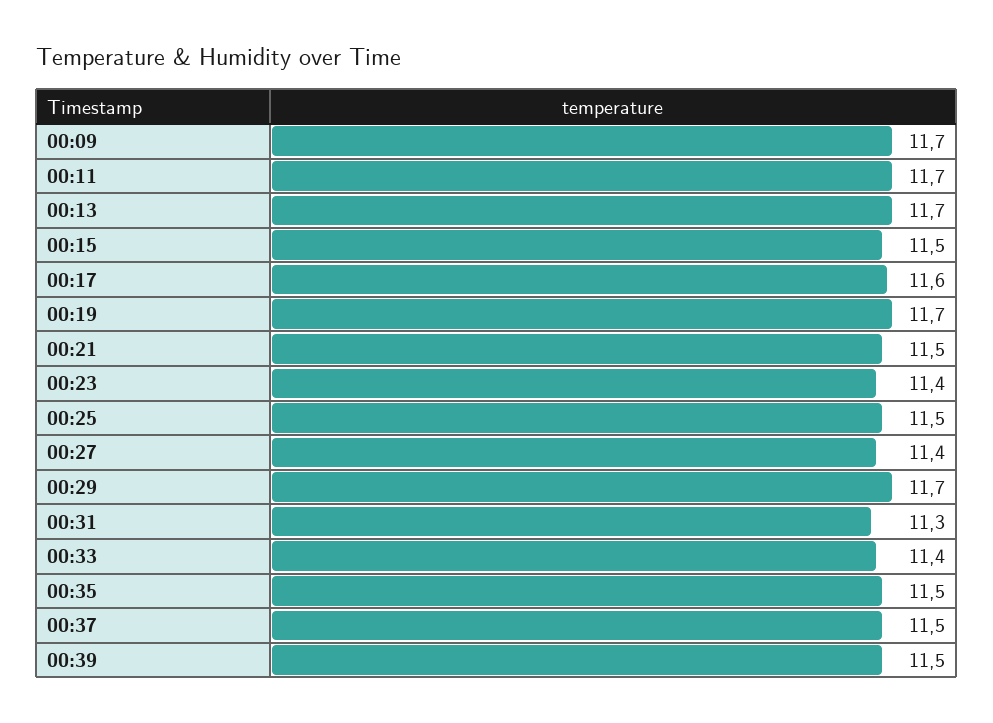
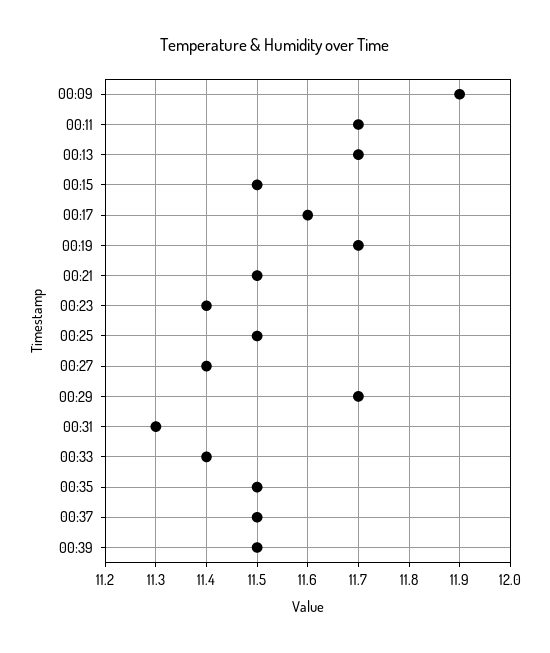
00:09: 11.7 -> 11.9

